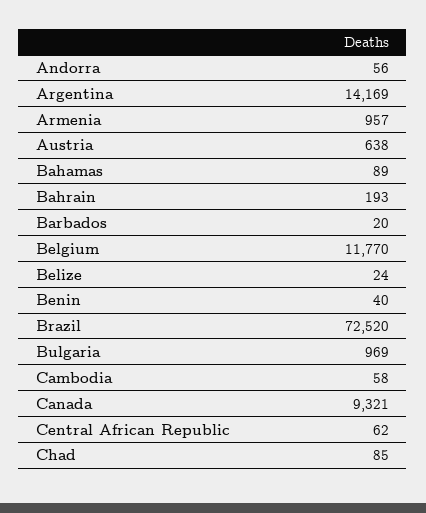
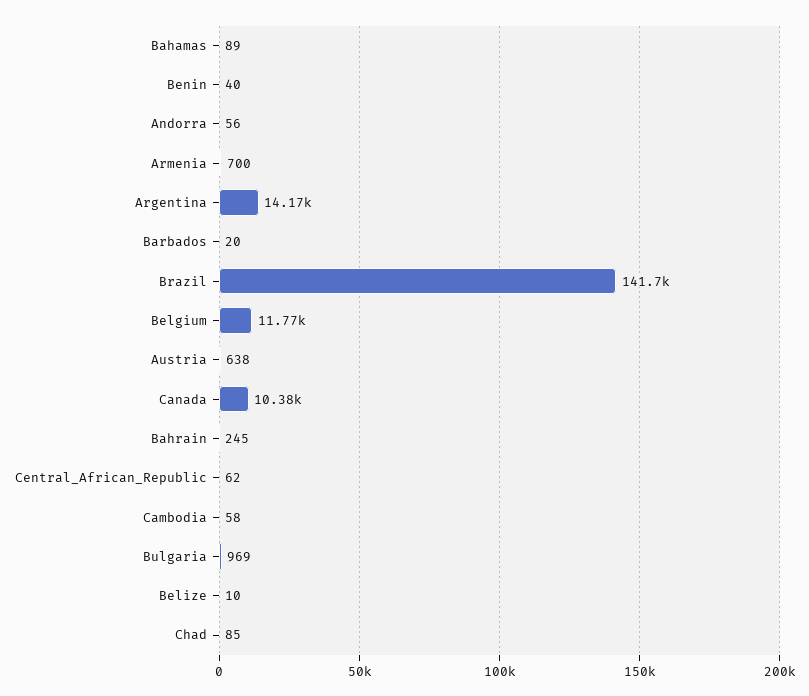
Armenia: 957 -> 700
Bahrain: 193 -> 245
Belize: 24 -> 10
Brazil: 72520 -> 141700
Canada: 9321 -> 10380

